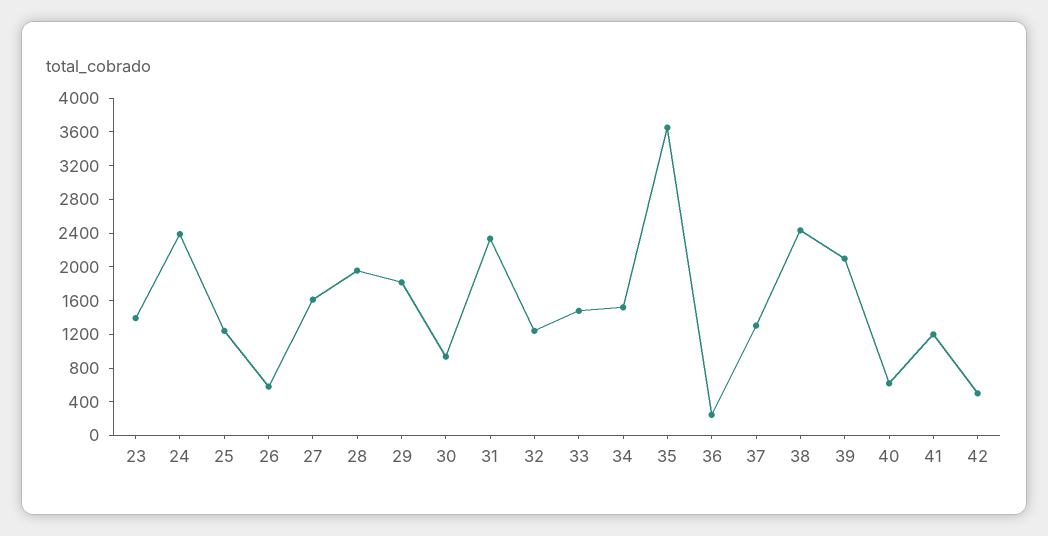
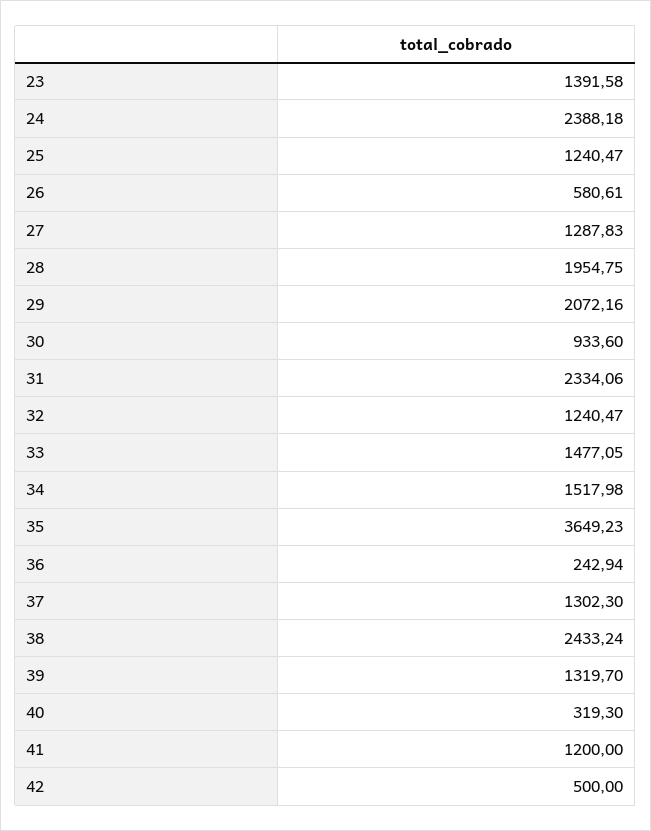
27: 1600 -> 1287.83
29: 1800 -> 2072.16
39: 2100 -> 1319.7
40: 600 -> 319.3

